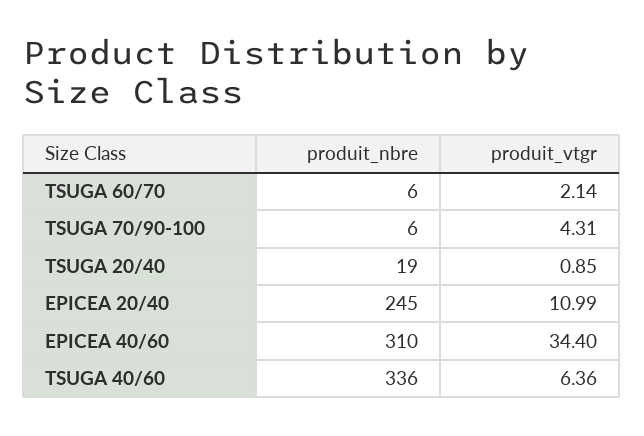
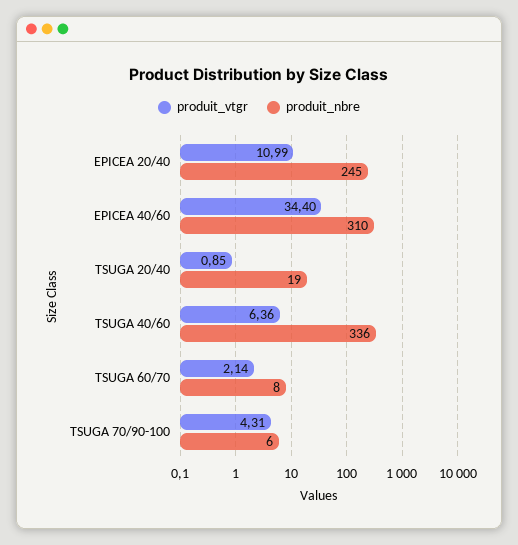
produit_nbre, TSUGA 60/70: 6 -> 8

